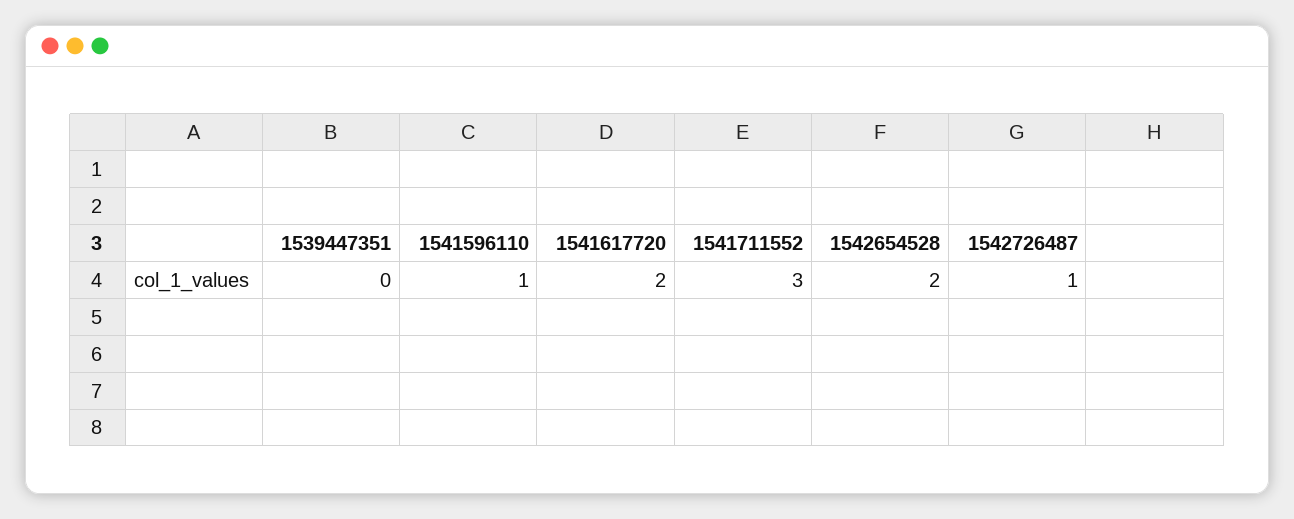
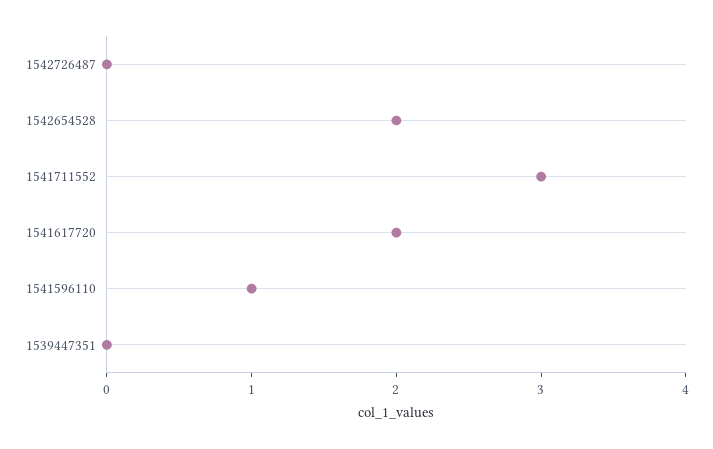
1542726487: 1 -> 0

